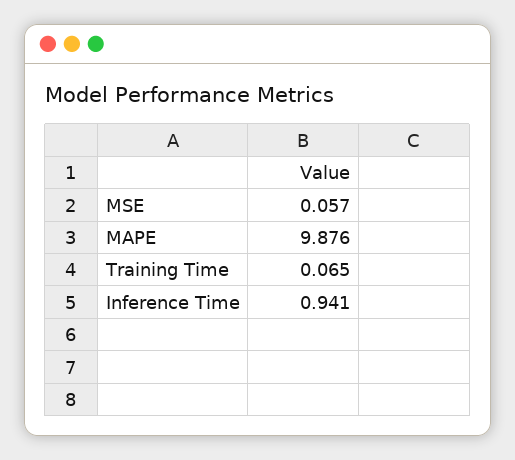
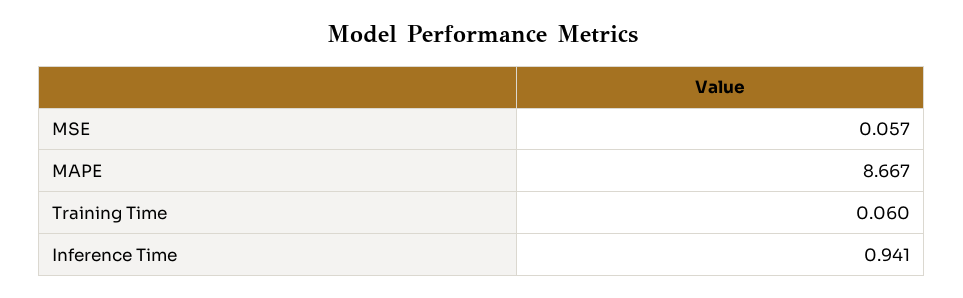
MAPE: 9.876 -> 8.667
Training Time: 0.065 -> 0.06

